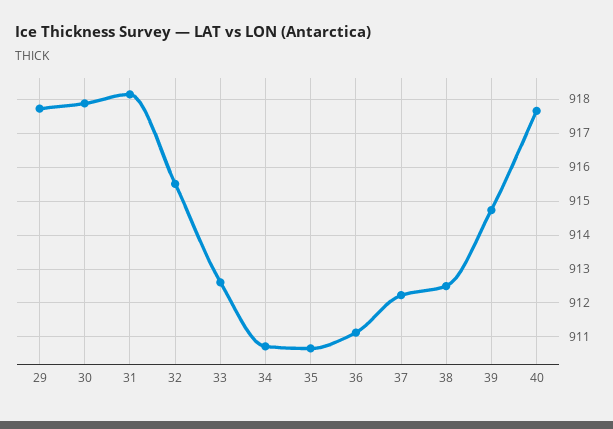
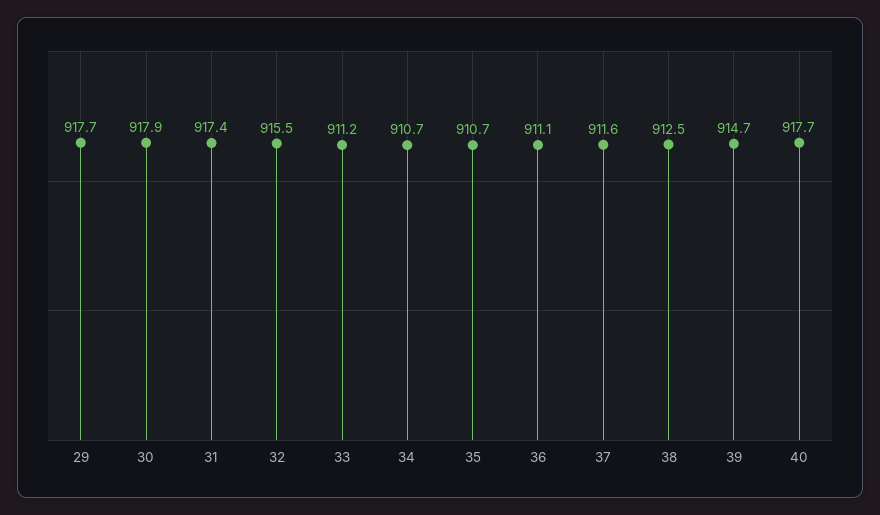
31: 918.2 -> 917.4
33: 912.6 -> 911.2
37: 912.2 -> 911.6

